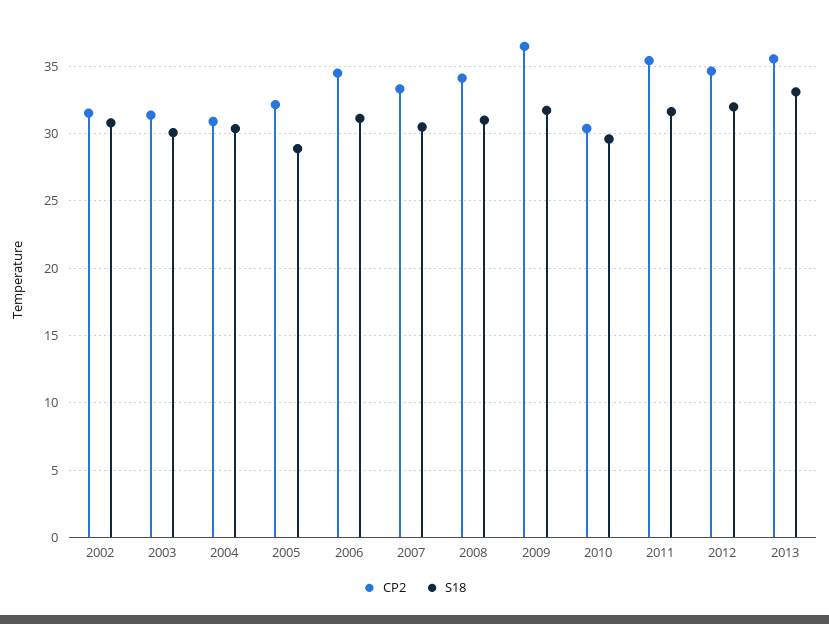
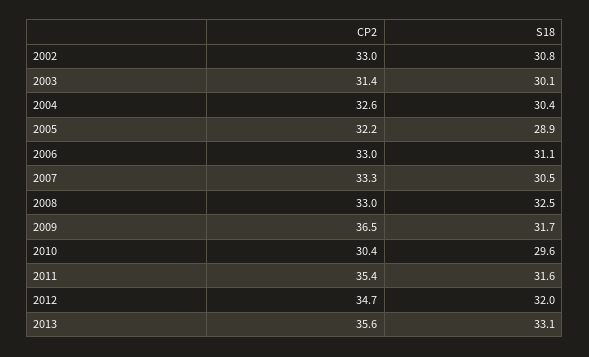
CP2, 2002: 31.5 -> 33
CP2, 2004: 31 -> 32.6
CP2, 2006: 34.5 -> 33
CP2, 2008: 34 -> 33
S18, 2008: 31 -> 32.5

